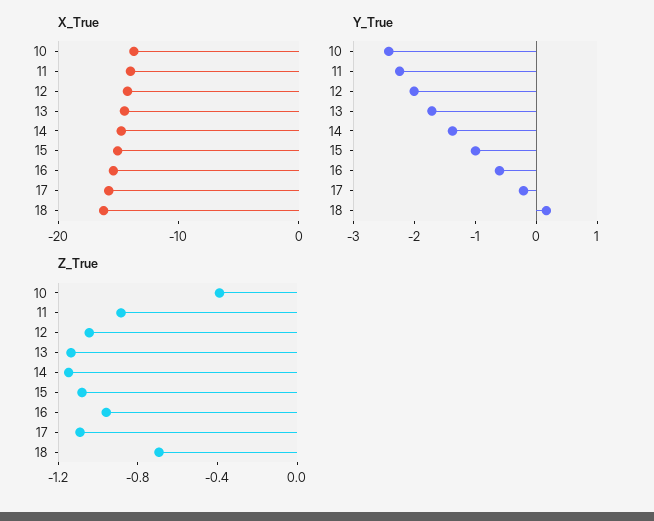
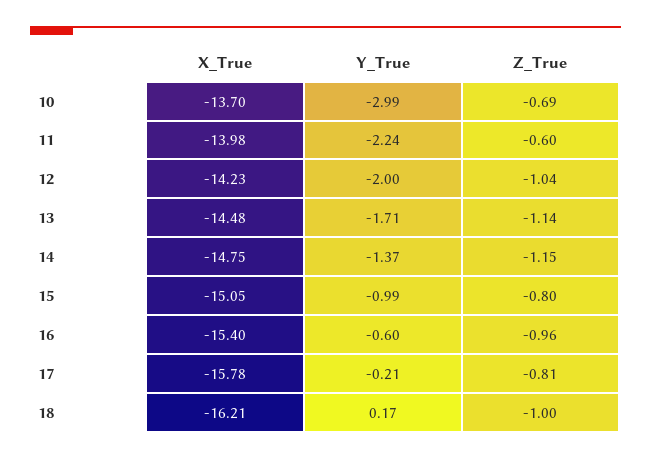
Y_True, 10: -2.4 -> -2.99
Z_True, 10: -0.4 -> -0.69
Z_True, 11: -0.9 -> -0.6
Z_True, 15: -1.1 -> -0.8
Z_True, 17: -1.1 -> -0.81
Z_True, 18: -0.7 -> -1

